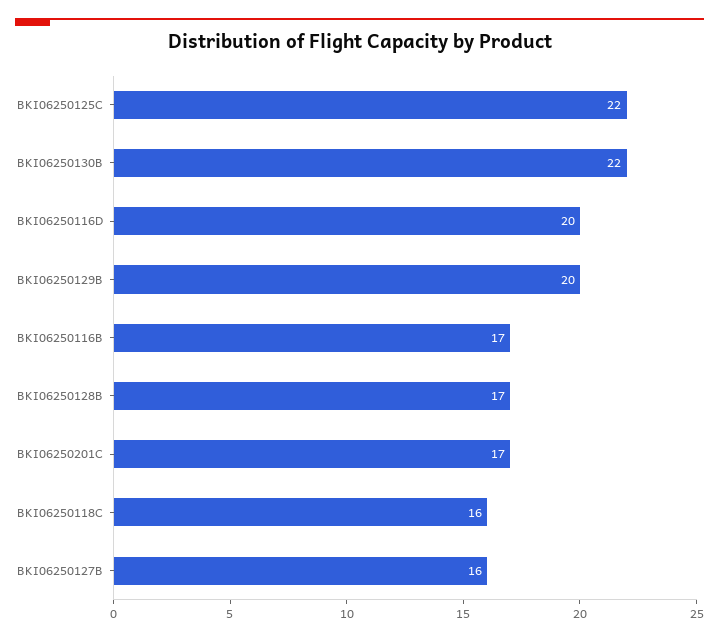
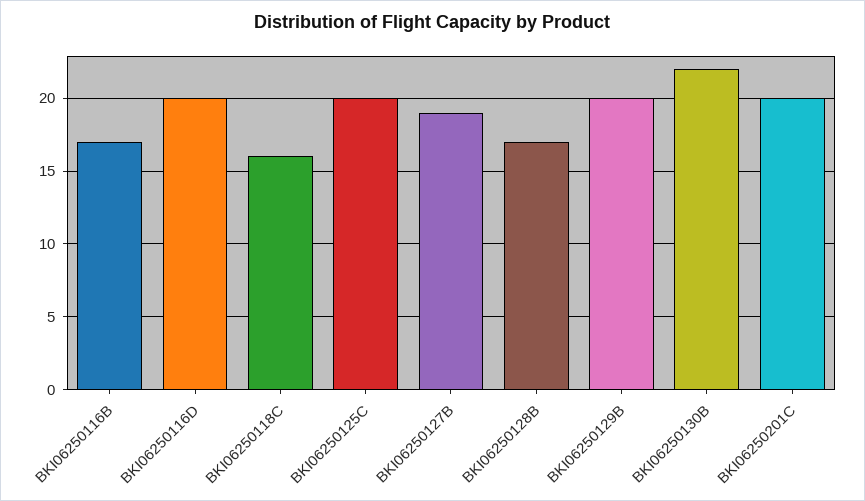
BKI06250125C: 22 -> 20
BKI06250201C: 17 -> 20
BKI06250127B: 16 -> 19

